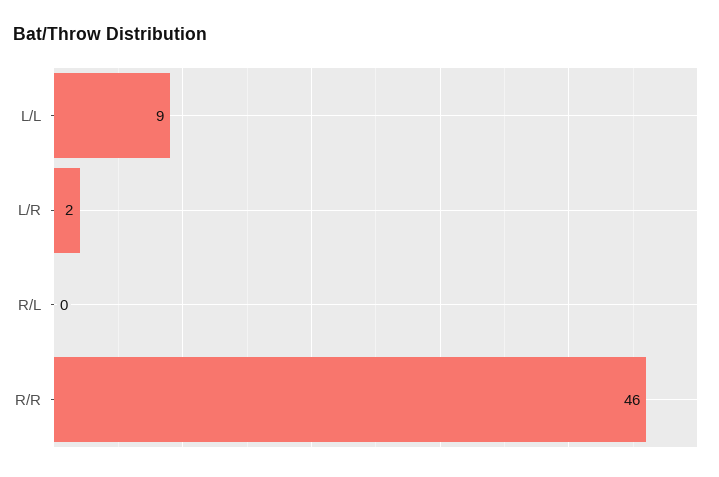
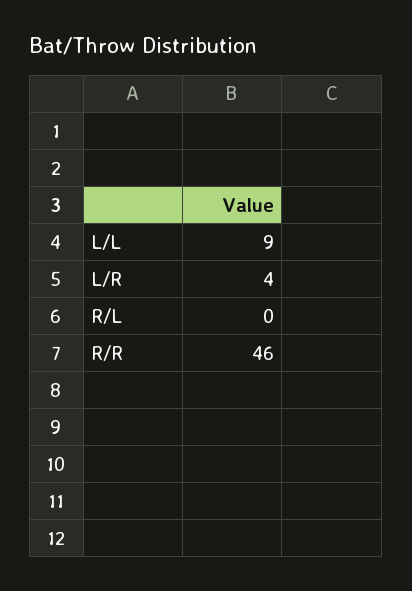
L/R: 2 -> 4

